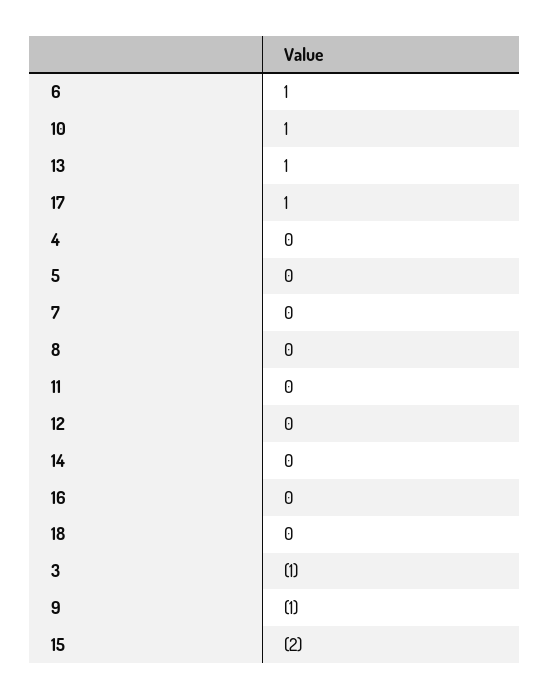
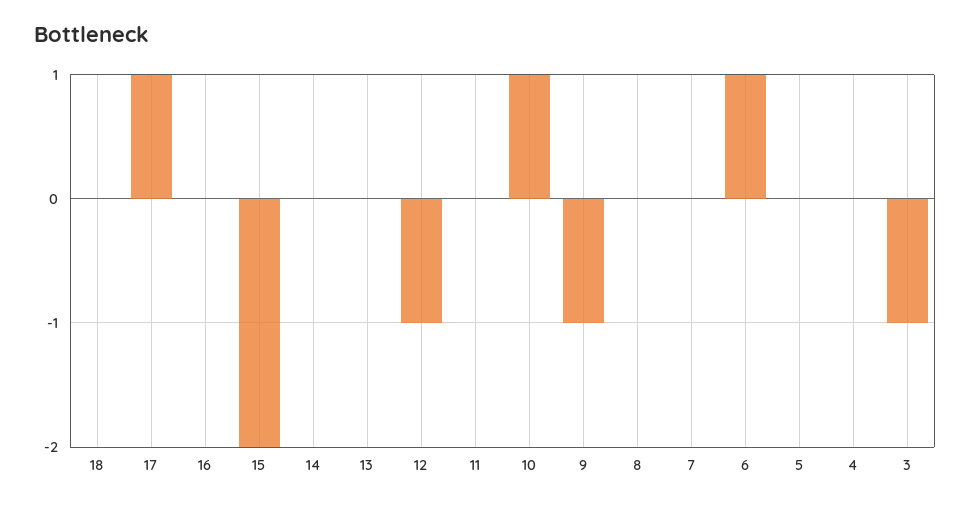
13: 1 -> 0
12: 0 -> -1

